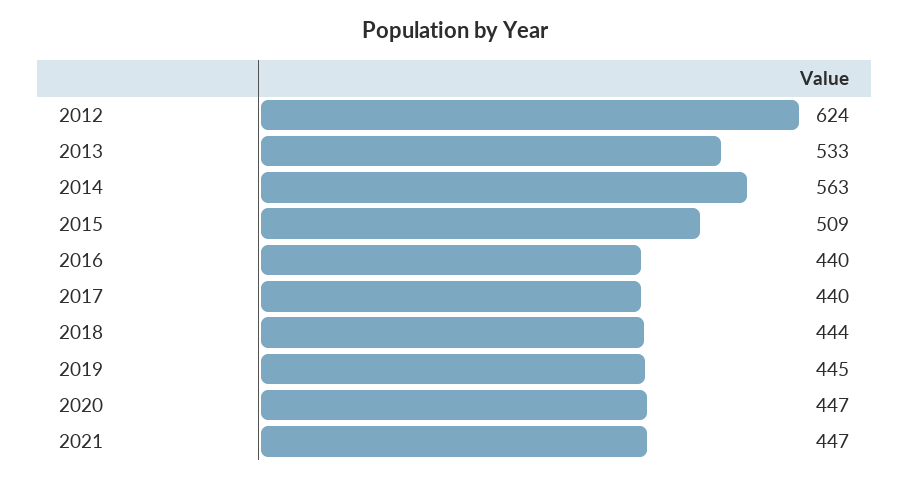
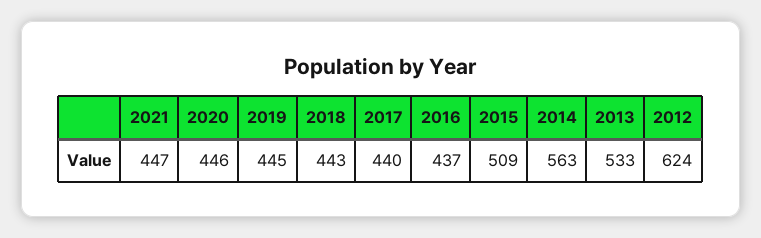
2016: 440 -> 437
2018: 444 -> 443
2020: 447 -> 446

